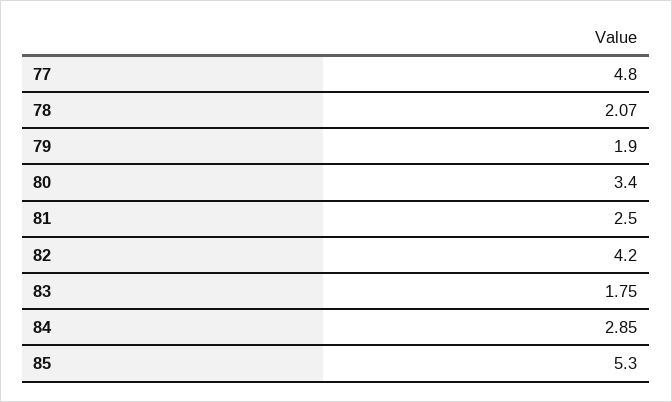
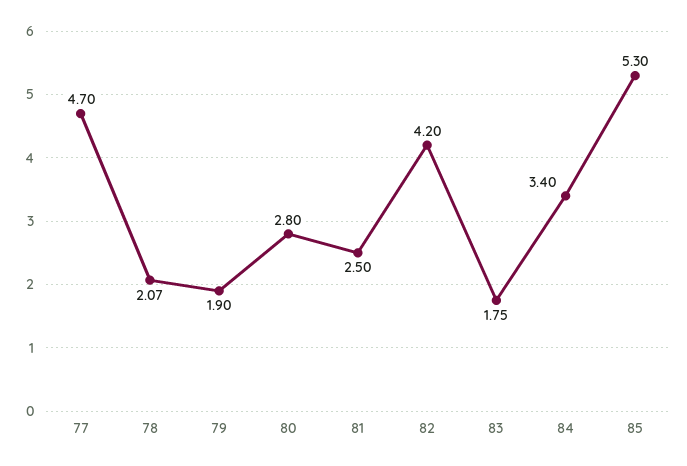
77: 4.8 -> 4.7
80: 3.4 -> 2.8
84: 2.85 -> 3.4

